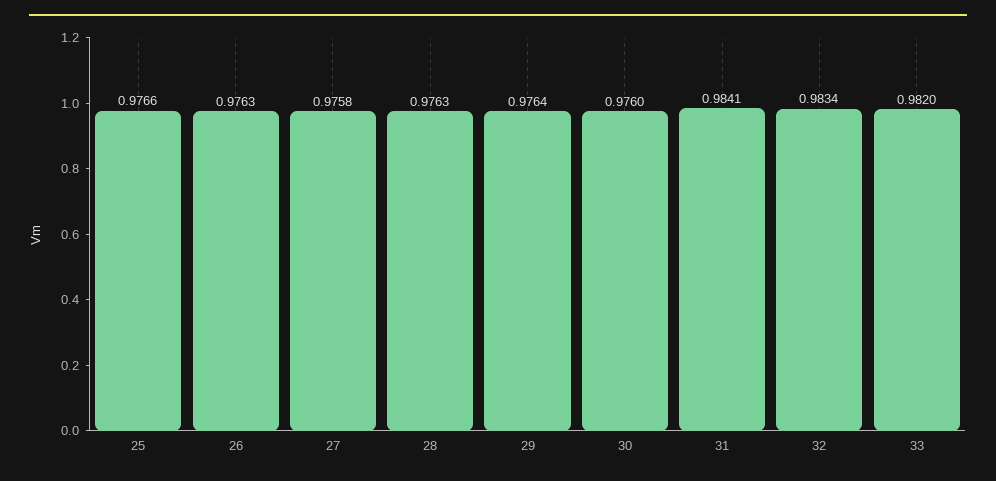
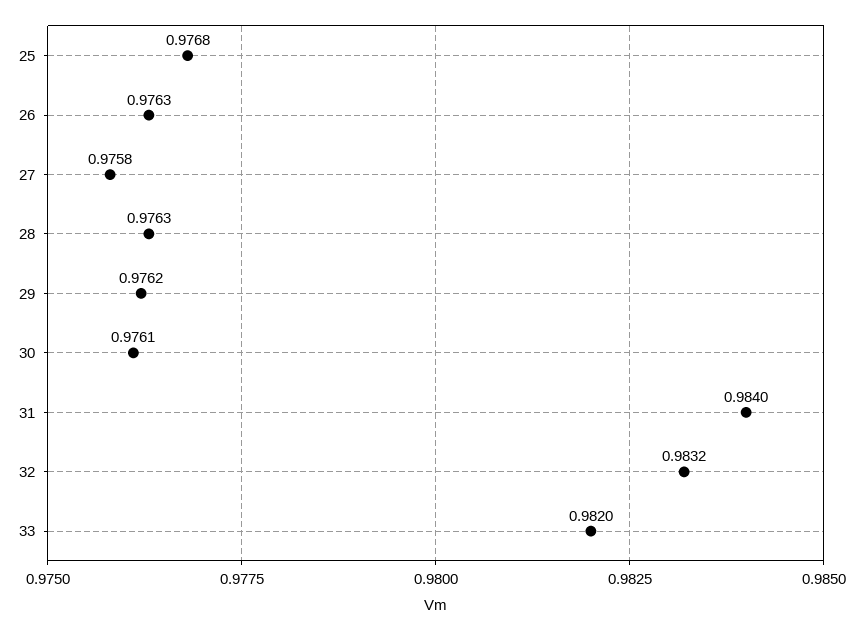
25: 0.9766 -> 0.9768
29: 0.9764 -> 0.9762
30: 0.976 -> 0.9761
31: 0.9841 -> 0.984
32: 0.9834 -> 0.9832

